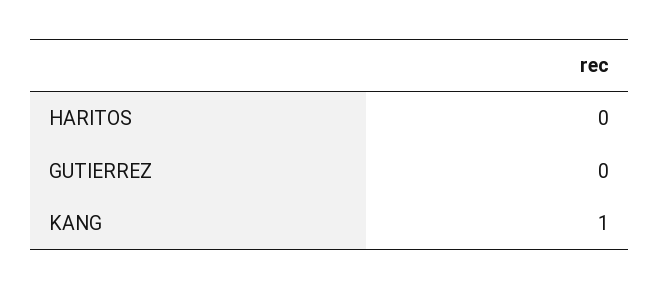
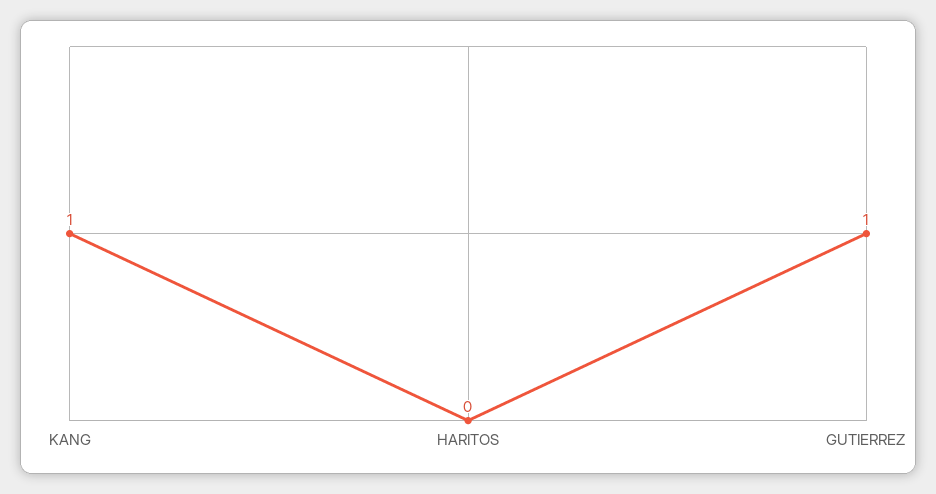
GUTIERREZ: 0 -> 1

